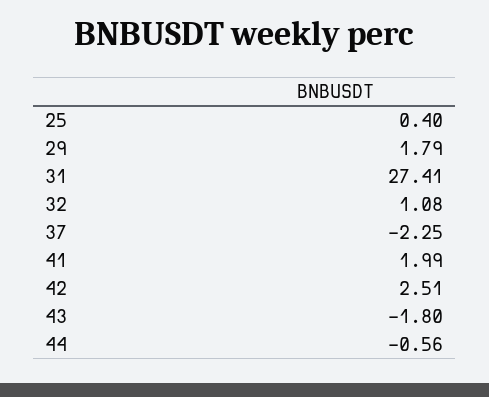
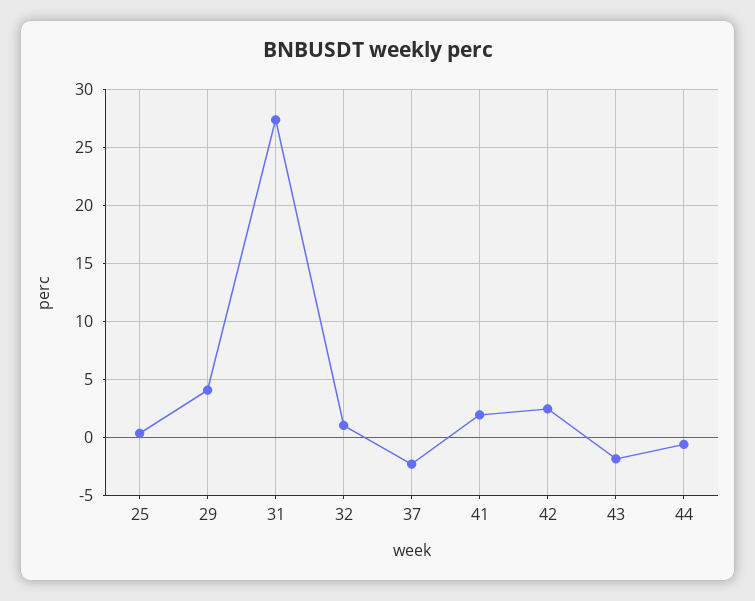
29: 1.79 -> 4

